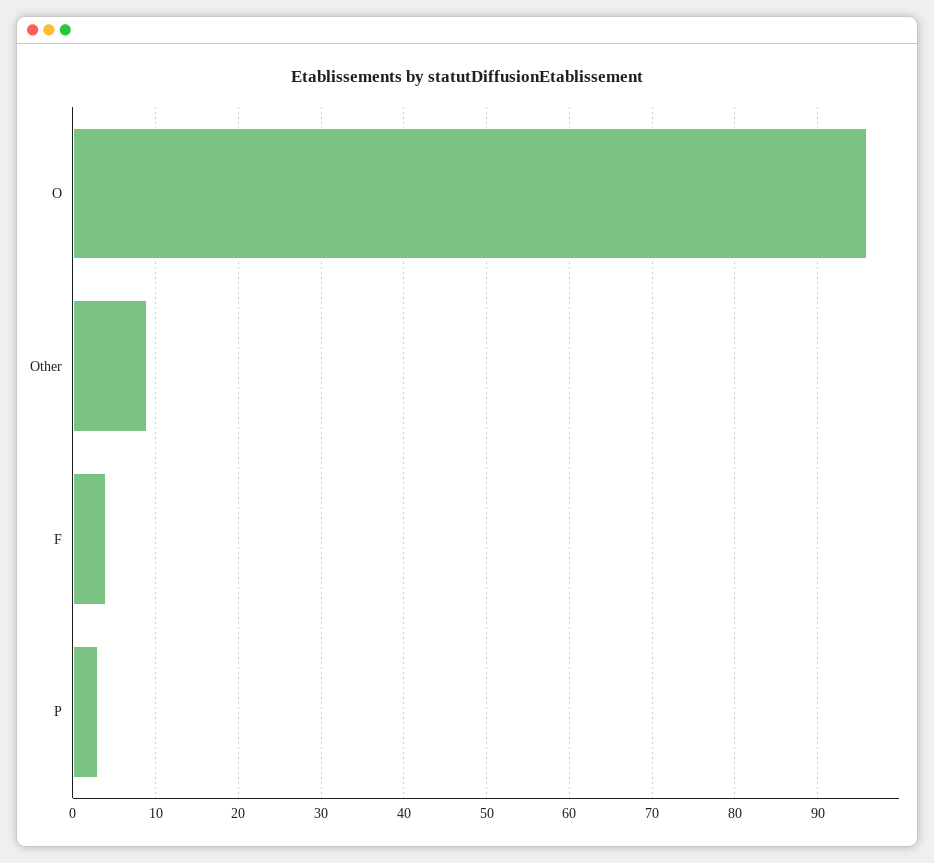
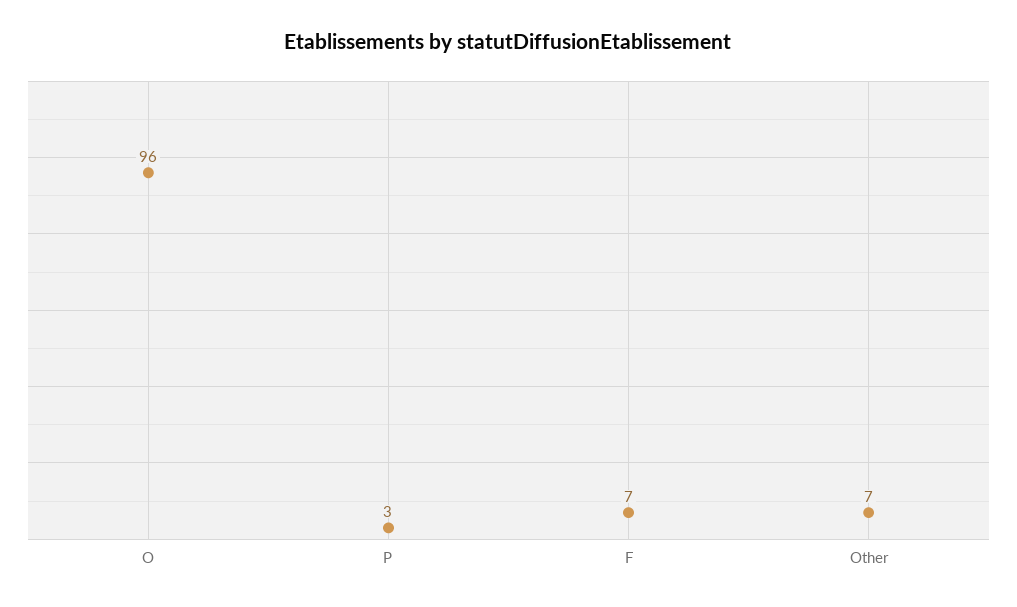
Other: 9 -> 7
F: 4 -> 7

